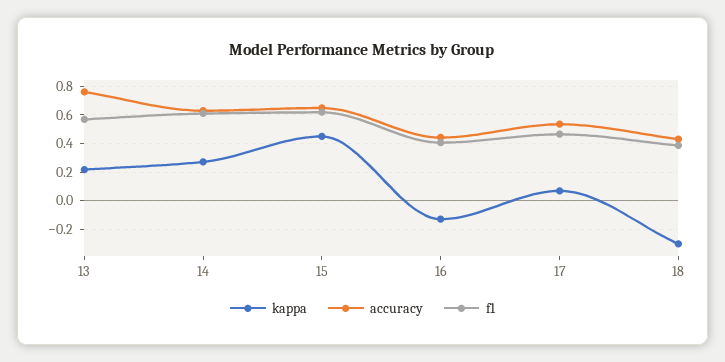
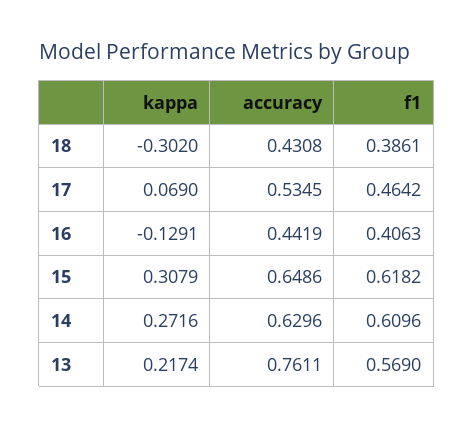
kappa, 15: 0.45 -> 0.3079

